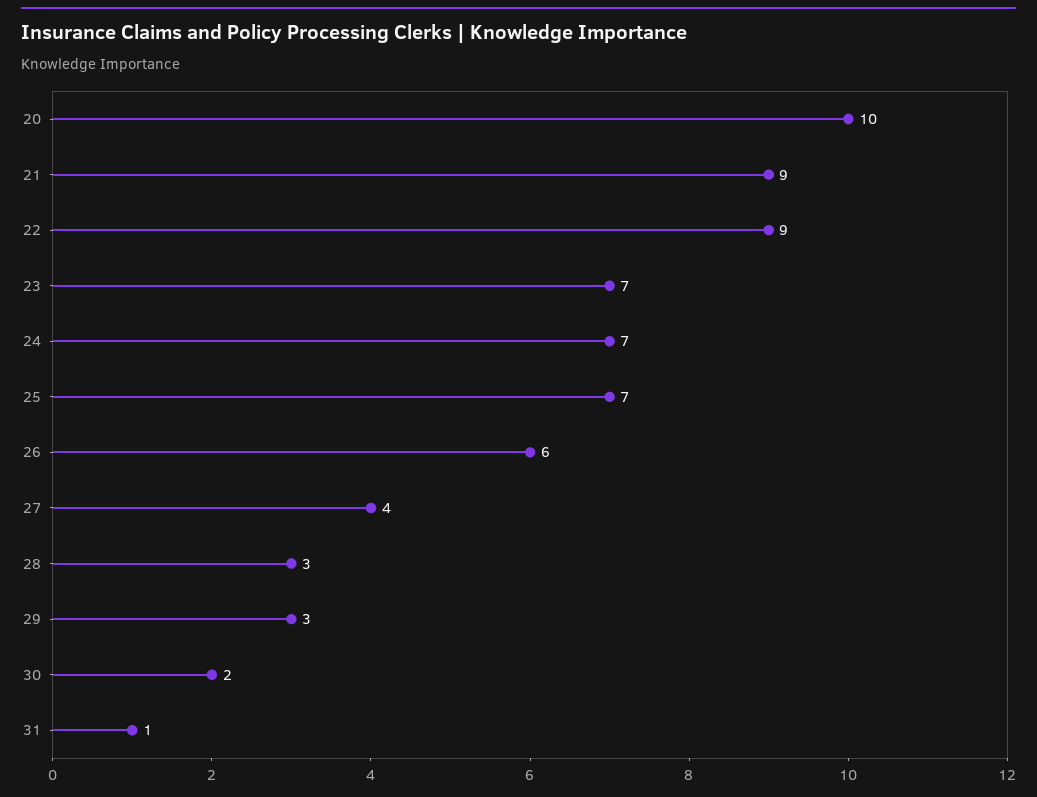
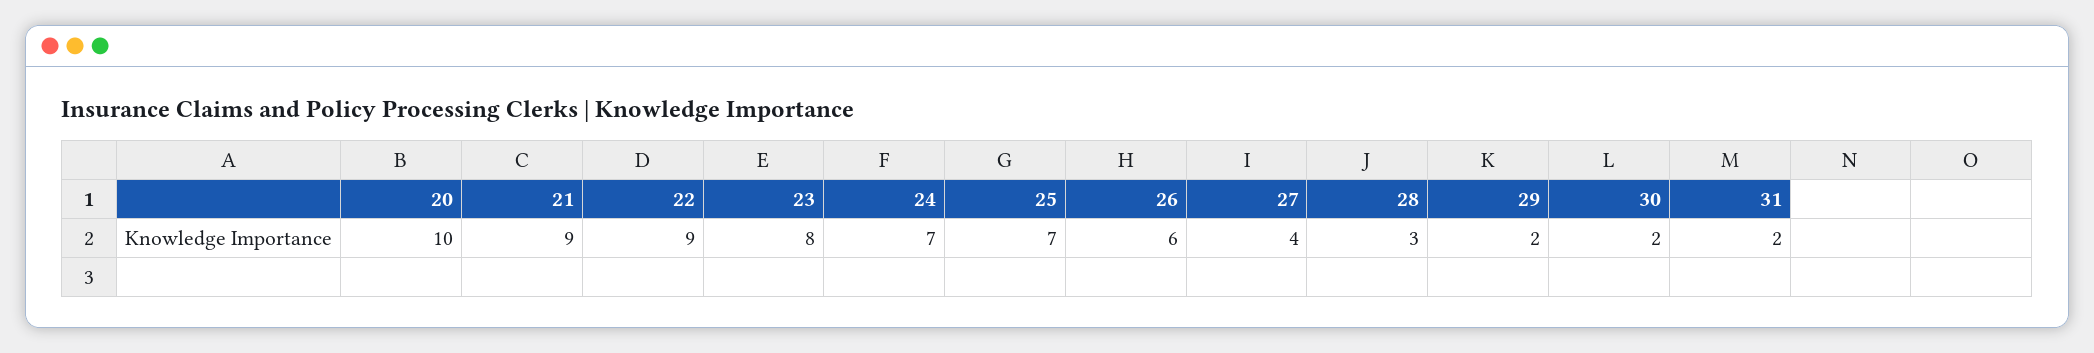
23: 7 -> 8
29: 3 -> 2
31: 1 -> 2

